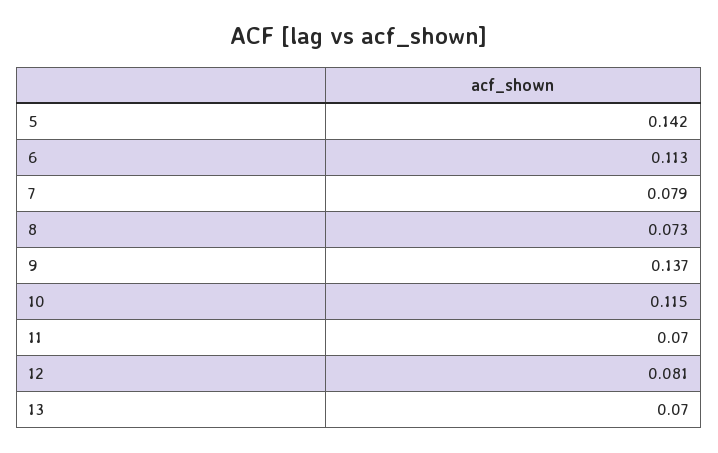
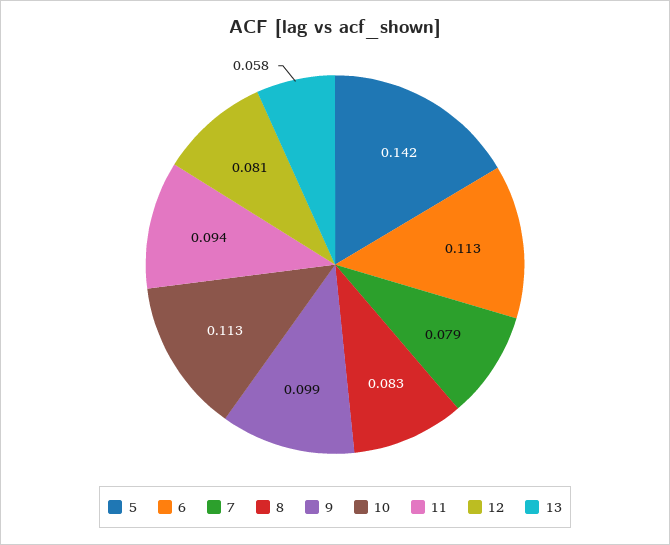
8: 0.073 -> 0.083
9: 0.137 -> 0.099
10: 0.115 -> 0.113
11: 0.07 -> 0.094
13: 0.07 -> 0.058

